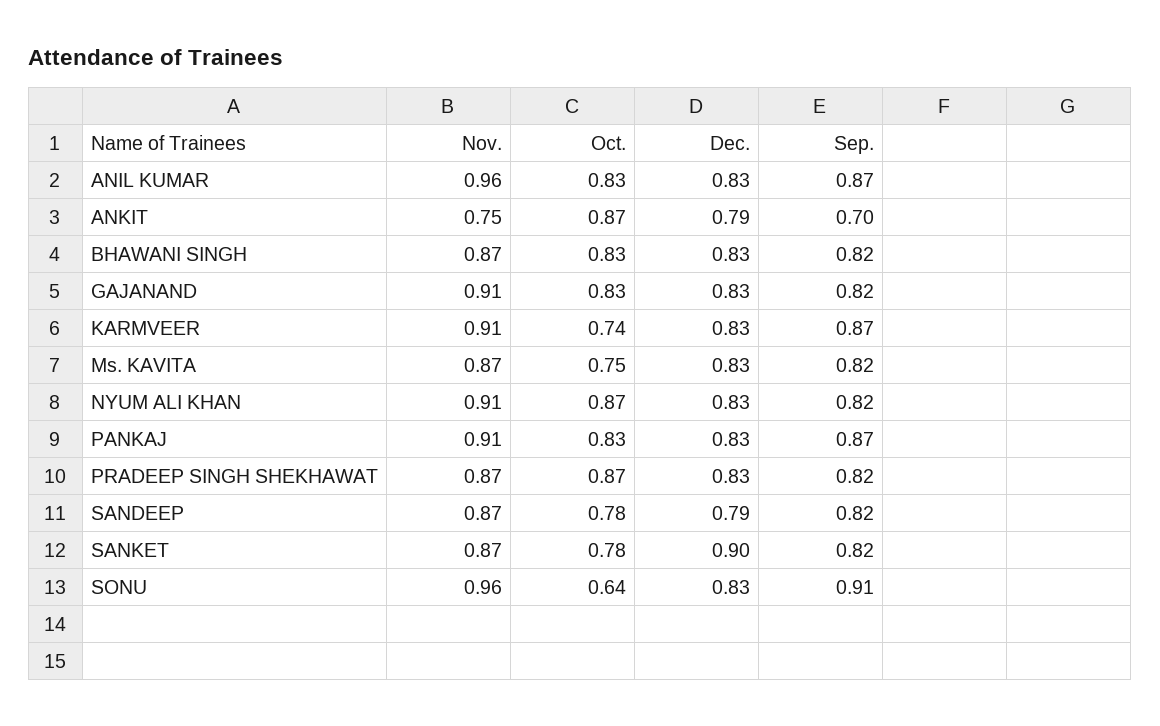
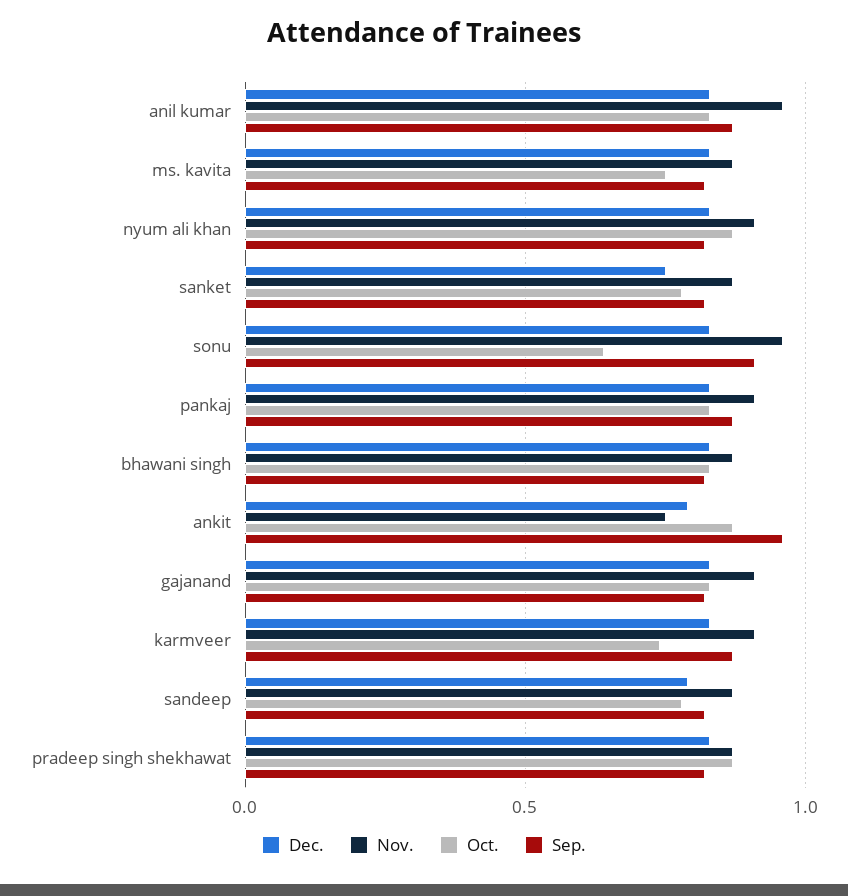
Sep., ANKIT: 0.7 -> 0.95
Dec., SANKET: 0.9 -> 0.75

